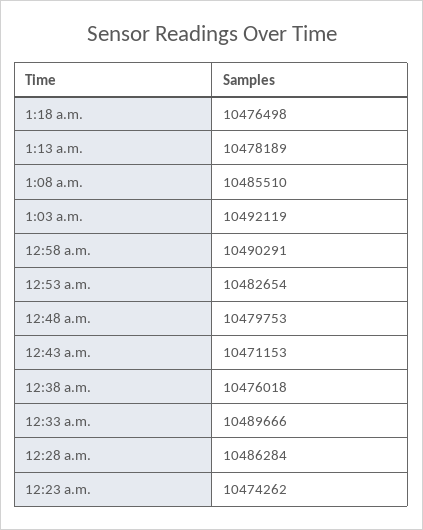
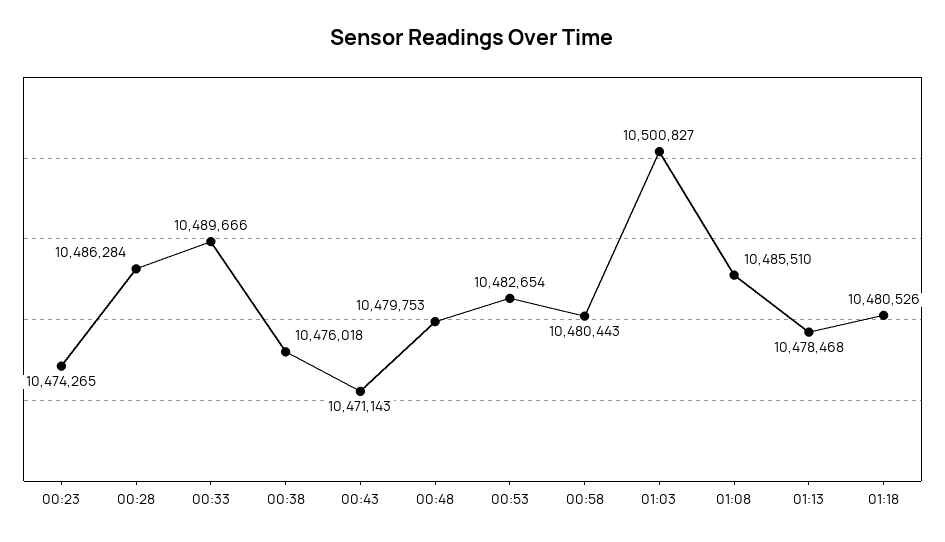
1:18 a.m.: 10476498 -> 10480526
1:13 a.m.: 10478189 -> 10478468
1:03 a.m.: 10492119 -> 10500827
12:58 a.m.: 10490291 -> 10480443
12:43 a.m.: 10471153 -> 10471143
12:23 a.m.: 10474262 -> 10474265

